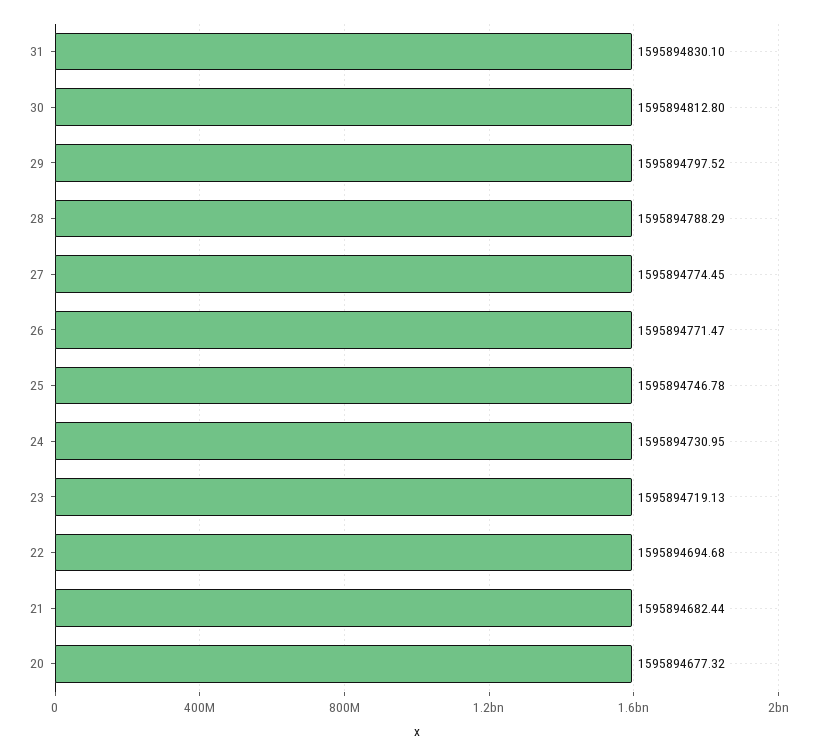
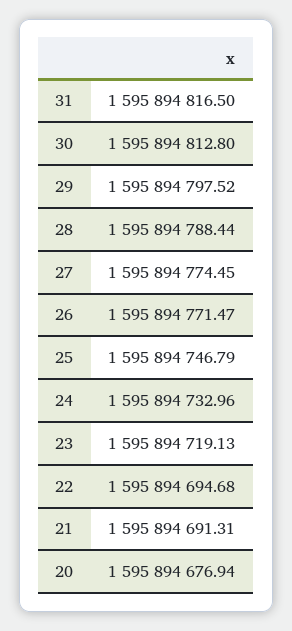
31: 1595894830.1 -> 1595894816.5
28: 1595894788.29 -> 1595894788.44
25: 1595894746.78 -> 1595894746.79
24: 1595894730.95 -> 1595894732.96
21: 1595894682.44 -> 1595894691.31
20: 1595894677.32 -> 1595894676.94

